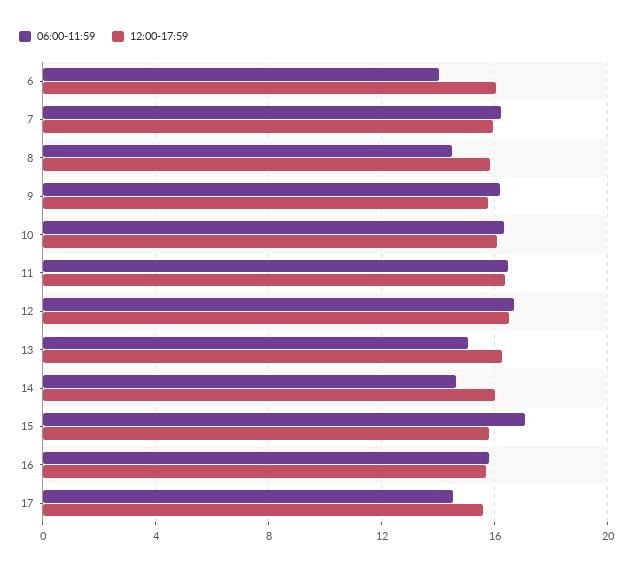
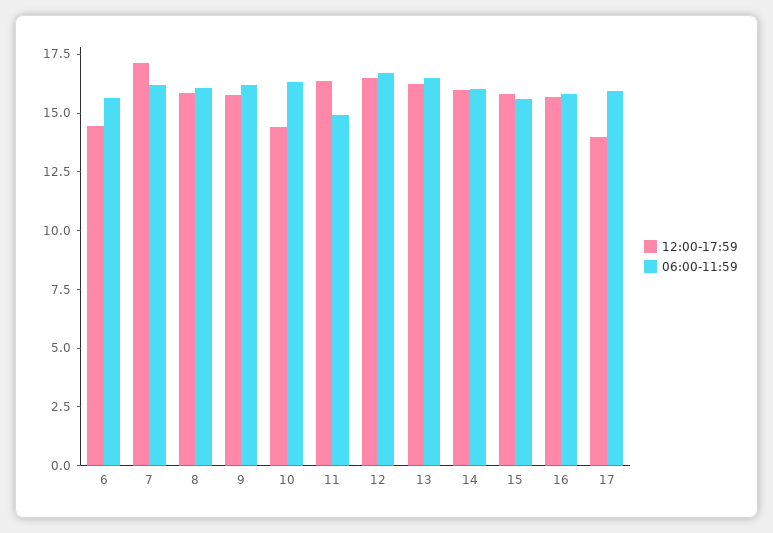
06:00-11:59, 6: 14 -> 15.5
12:00-17:59, 6: 16 -> 14.5
12:00-17:59, 7: 16 -> 17
06:00-11:59, 8: 14.5 -> 16
12:00-17:59, 10: 16 -> 14.5
06:00-11:59, 11: 16.5 -> 15
06:00-11:59, 13: 15 -> 16.5
06:00-11:59, 14: 14.5 -> 16
06:00-11:59, 15: 17 -> 15.5
06:00-11:59, 17: 14.5 -> 16
12:00-17:59, 17: 15.5 -> 14

